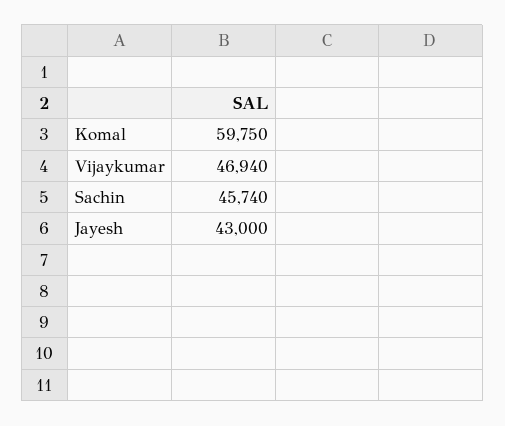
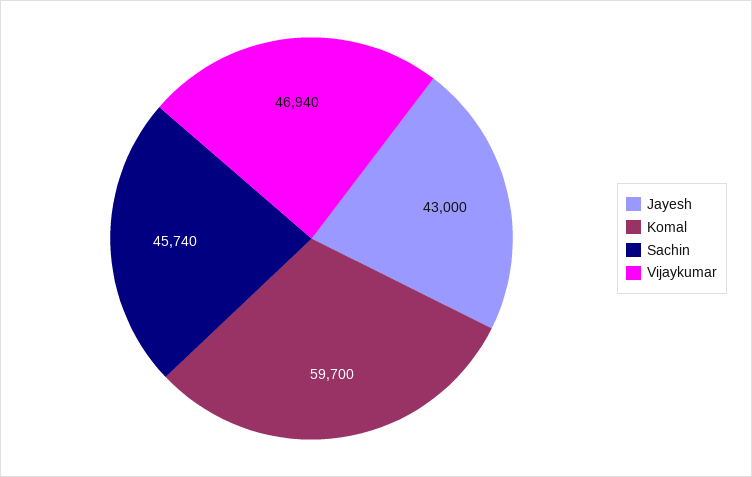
Komal: 59750 -> 59700

